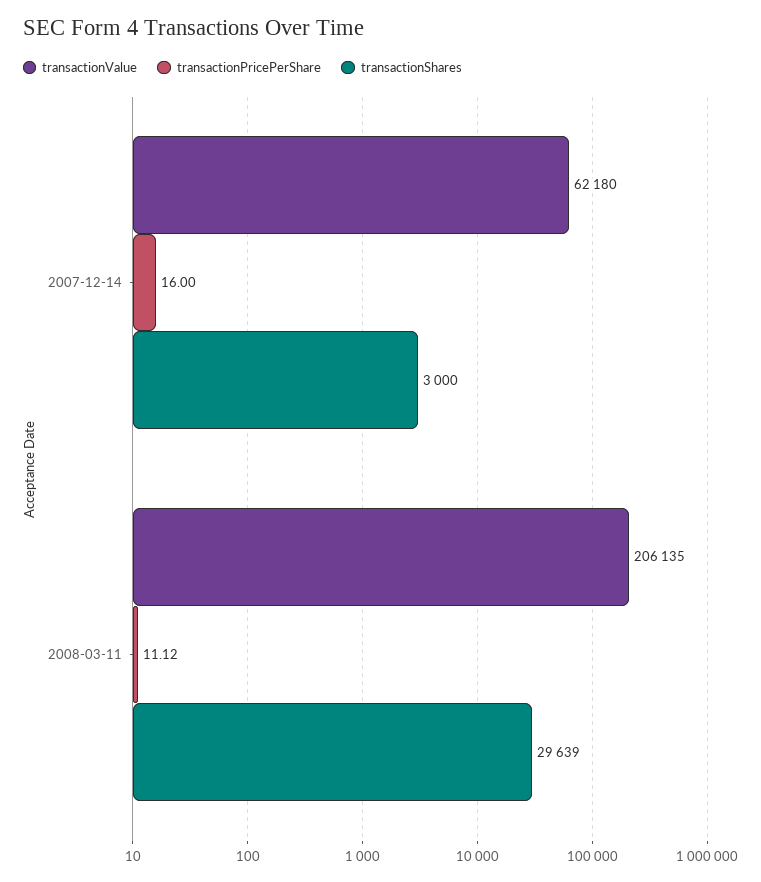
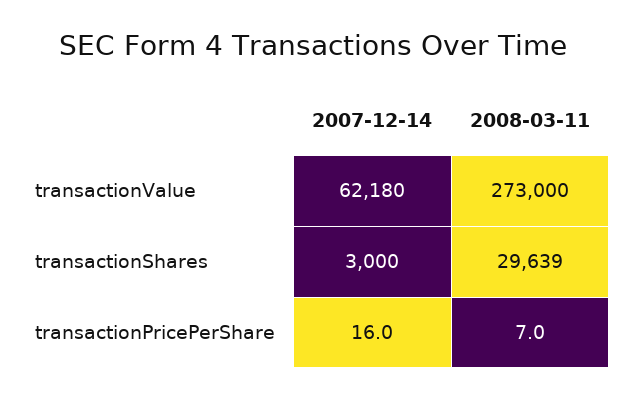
transactionValue, 2008-03-11: 206135 -> 273000
transactionPricePerShare, 2008-03-11: 11.12 -> 7

